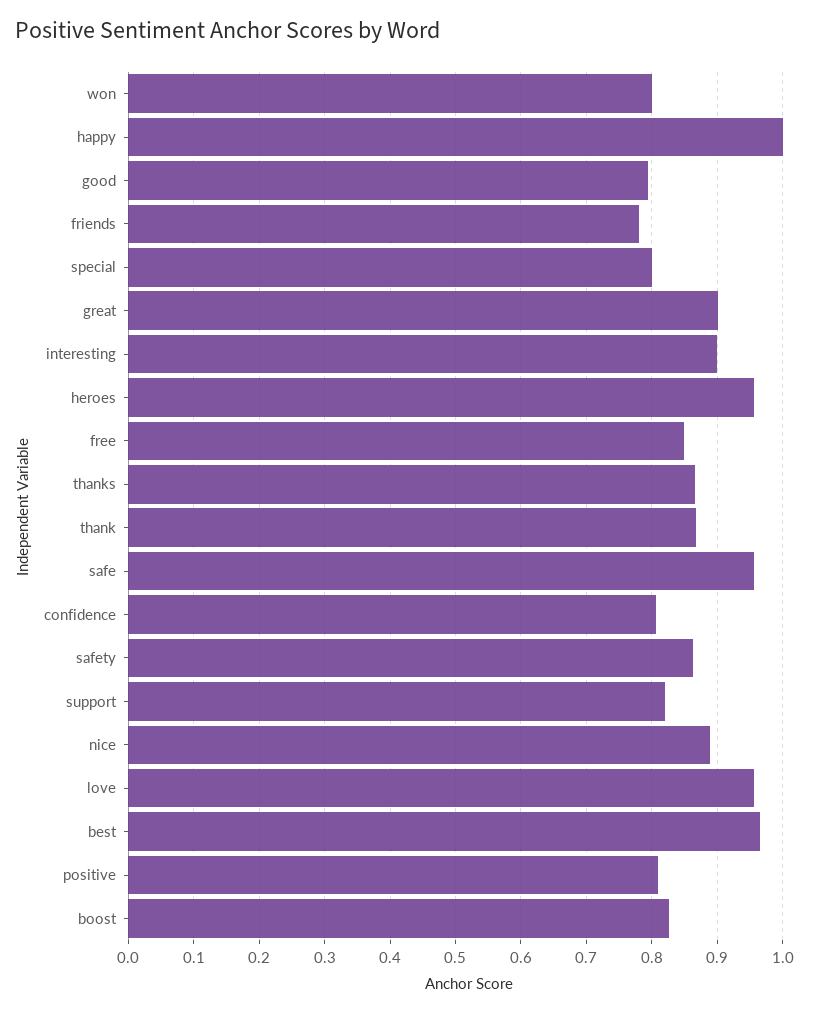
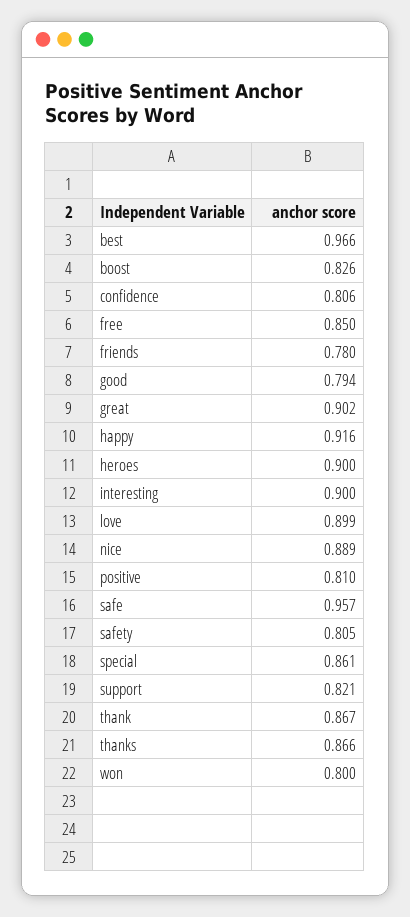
happy: 1 -> 0.916
special: 0.8 -> 0.861
heroes: 0.96 -> 0.9
safety: 0.86 -> 0.805
love: 0.96 -> 0.899

